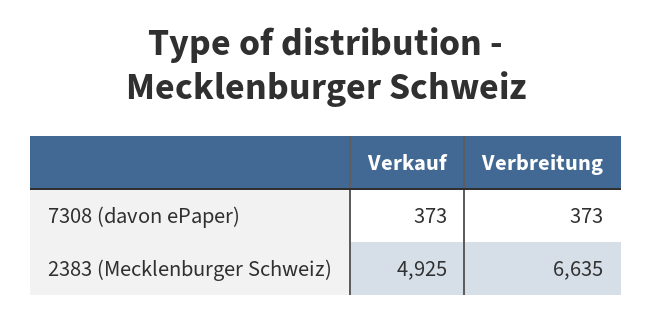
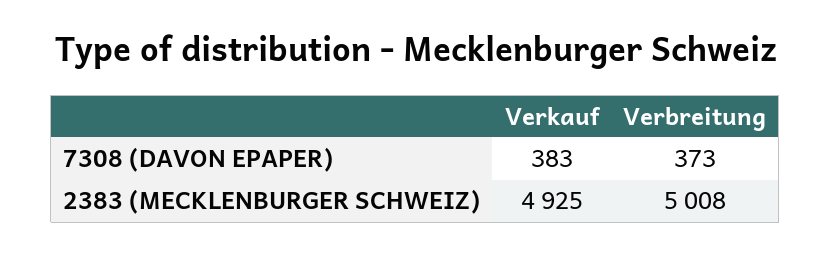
Verkauf, 7308 (davon ePaper): 373 -> 383
Verbreitung, 2383 (Mecklenburger Schweiz): 6635 -> 5008

